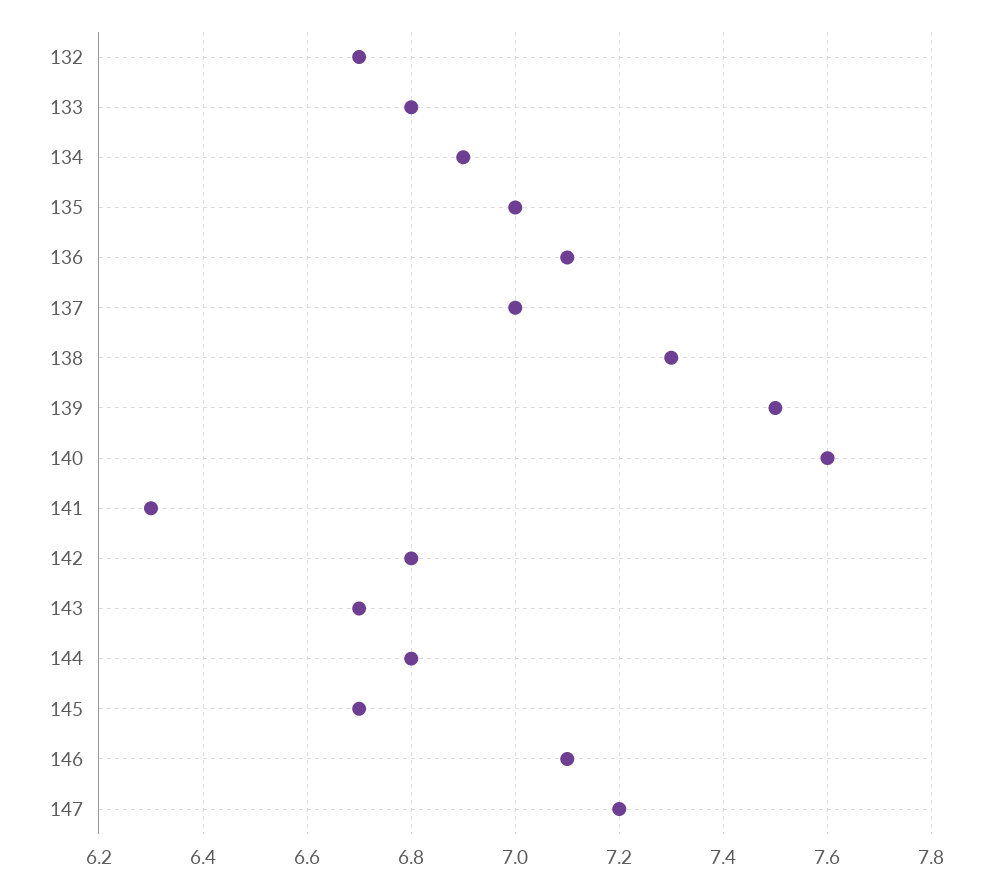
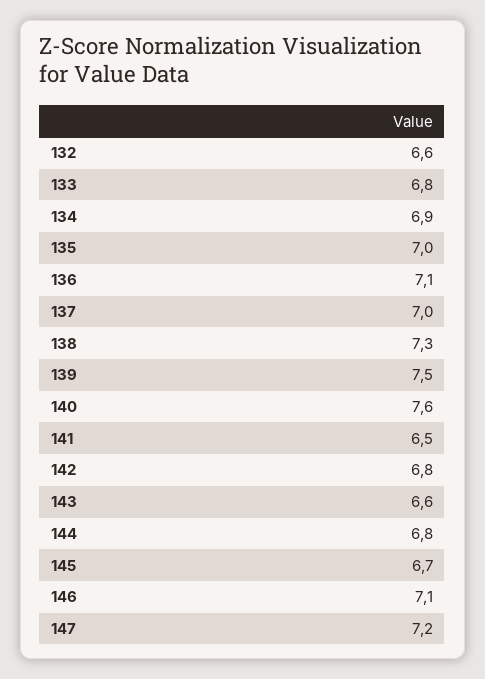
132: 6.7 -> 6.6
141: 6.3 -> 6.5
143: 6.7 -> 6.6

